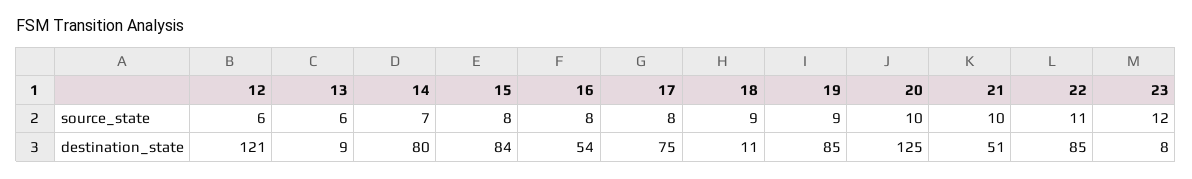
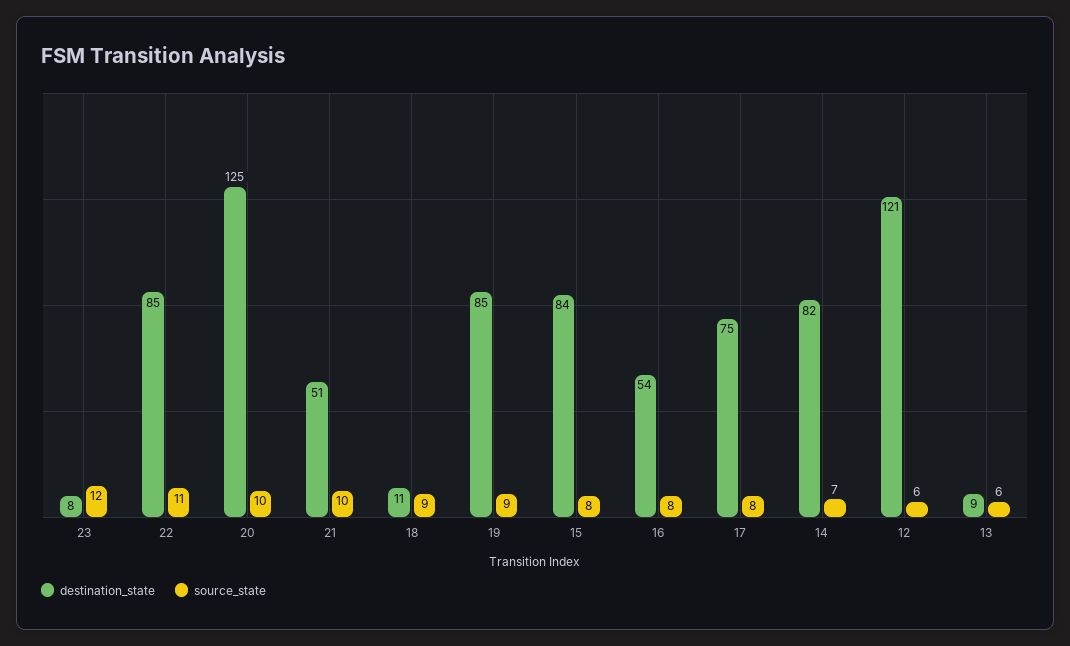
destination_state, 14: 80 -> 82

